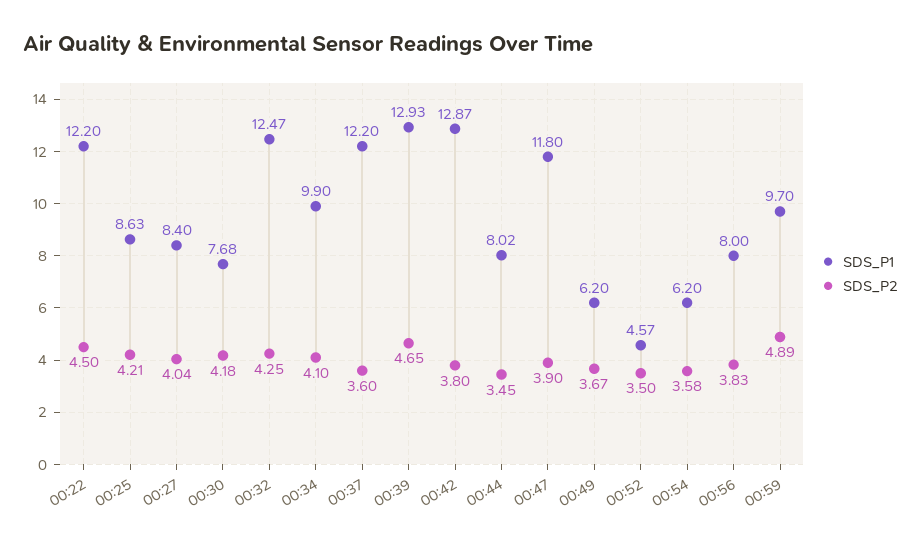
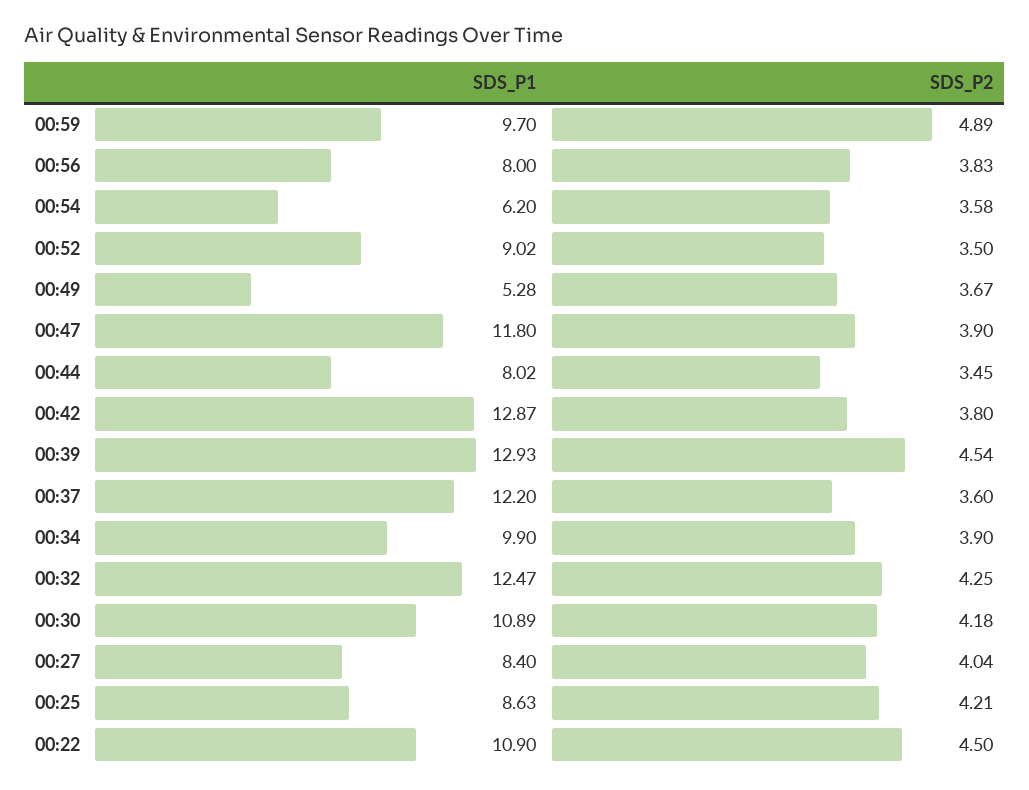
SDS_P1, 00:22: 12.2 -> 10.9
SDS_P1, 00:30: 7.68 -> 10.89
SDS_P2, 00:34: 4.1 -> 3.9
SDS_P2, 00:39: 4.65 -> 4.54
SDS_P1, 00:49: 6.2 -> 5.28
SDS_P1, 00:52: 4.57 -> 9.02

